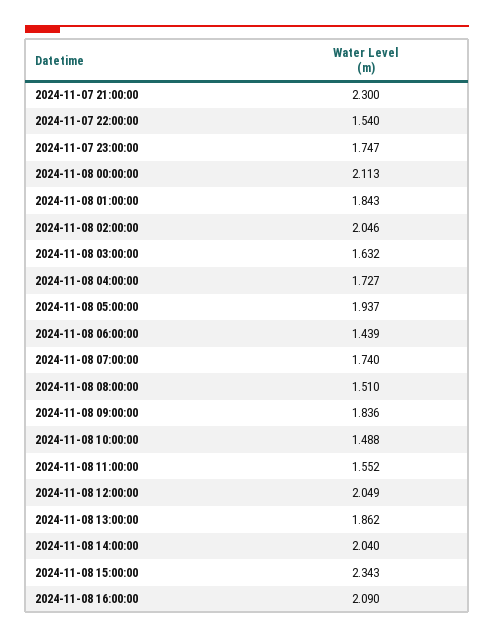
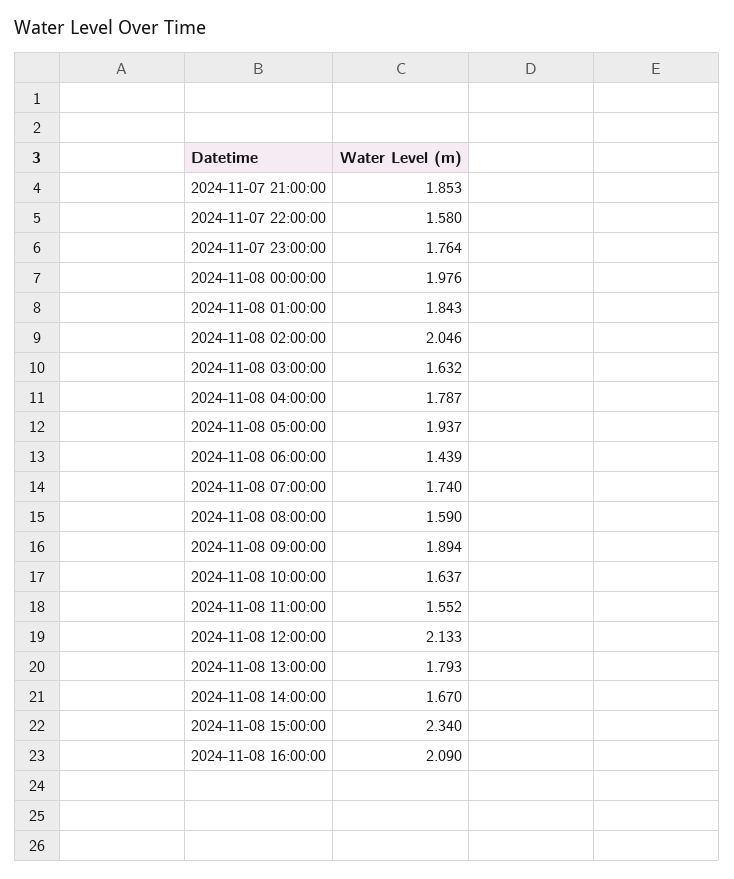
2024-11-07 21:00:00: 2.3 -> 1.853
2024-11-07 22:00:00: 1.54 -> 1.58
2024-11-07 23:00:00: 1.747 -> 1.764
2024-11-08 00:00:00: 2.113 -> 1.976
2024-11-08 04:00:00: 1.727 -> 1.787
2024-11-08 08:00:00: 1.51 -> 1.59
2024-11-08 09:00:00: 1.836 -> 1.894
2024-11-08 10:00:00: 1.488 -> 1.637
2024-11-08 12:00:00: 2.049 -> 2.133
2024-11-08 13:00:00: 1.862 -> 1.793
2024-11-08 14:00:00: 2.04 -> 1.67
2024-11-08 15:00:00: 2.343 -> 2.34

